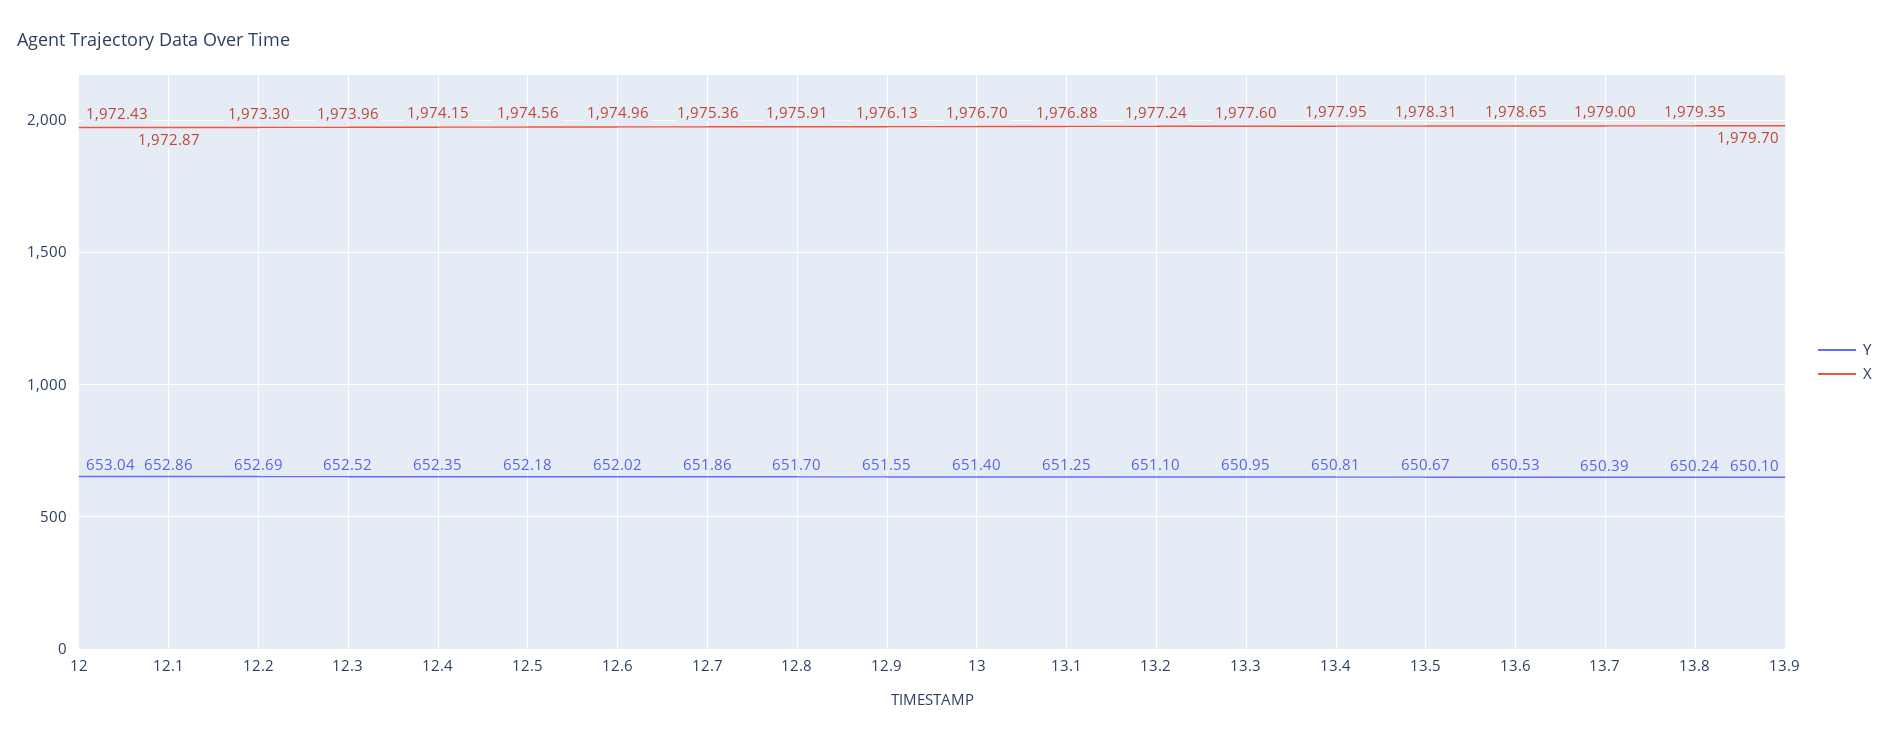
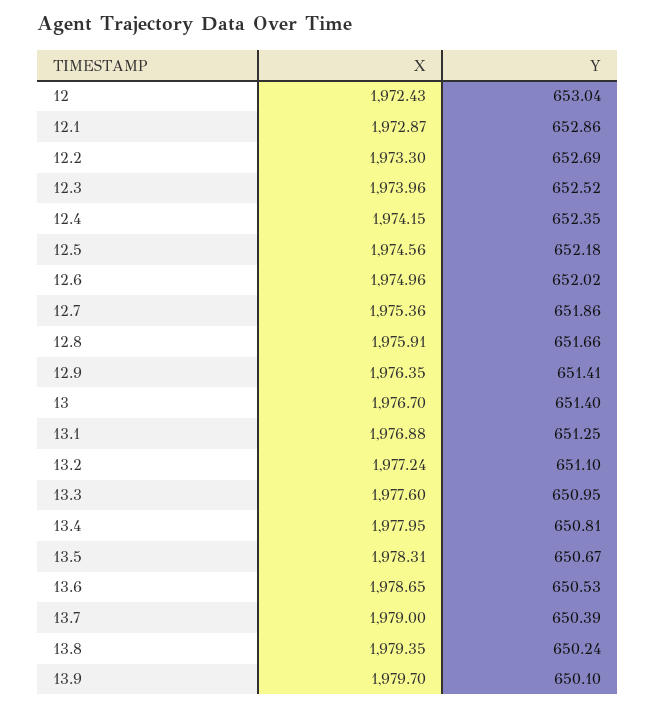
Y, 12.8: 651.7 -> 651.66
Y, 12.9: 651.55 -> 651.41
X, 12.9: 1976.13 -> 1976.35

